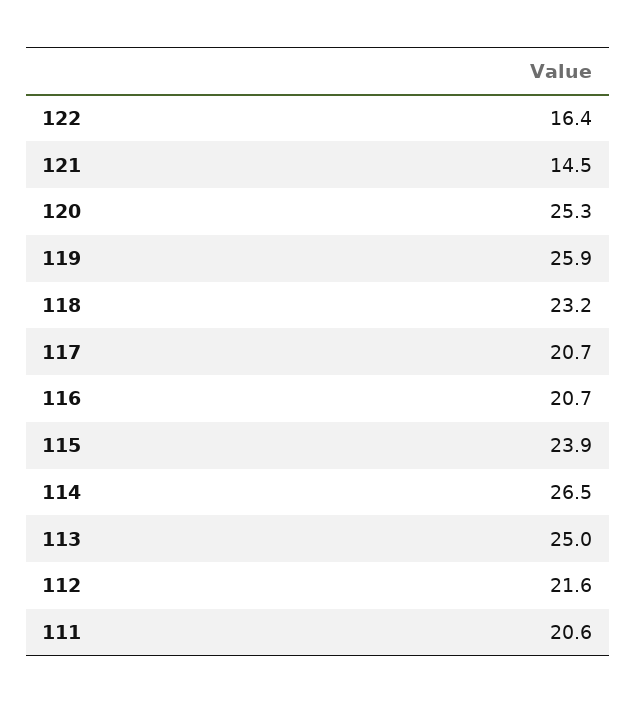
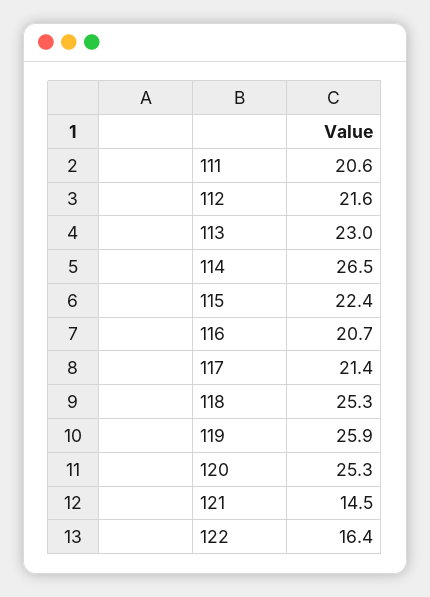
118: 23.2 -> 25.3
117: 20.7 -> 21.4
115: 23.9 -> 22.4
113: 25 -> 23

